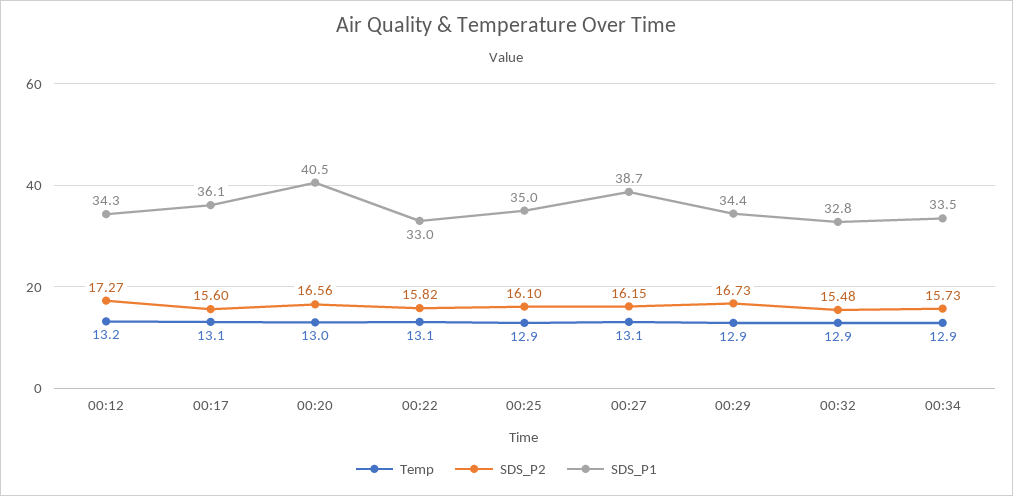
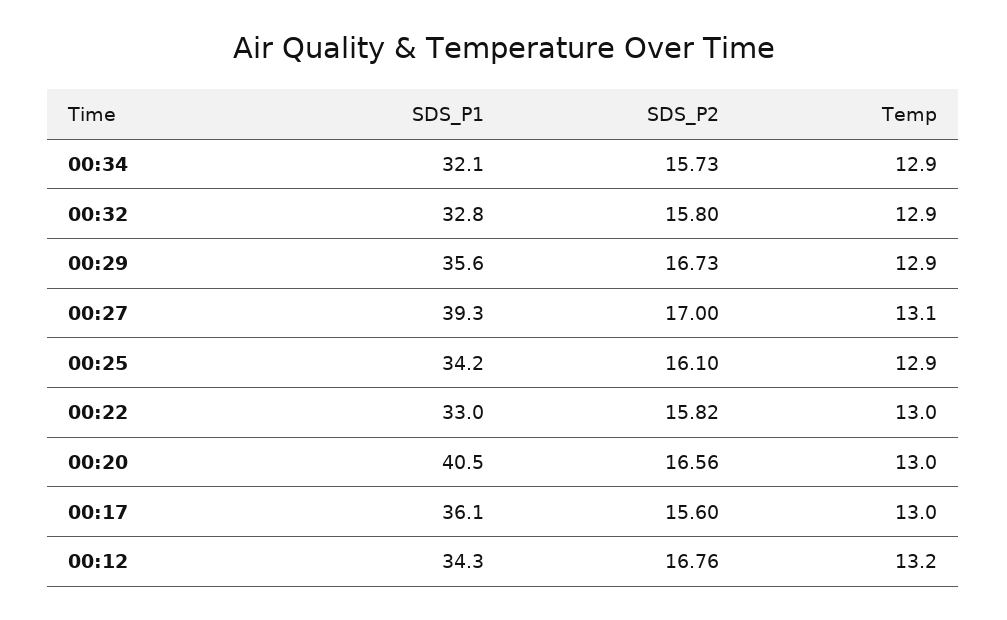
SDS_P2, 00:12: 17.27 -> 16.76
Temp, 00:17: 13.1 -> 13
Temp, 00:22: 13.1 -> 13
SDS_P1, 00:25: 35 -> 34.2
SDS_P2, 00:27: 16.15 -> 17
SDS_P1, 00:27: 38.7 -> 39.3
SDS_P1, 00:29: 34.4 -> 35.6
SDS_P2, 00:32: 15.48 -> 15.8
SDS_P1, 00:34: 33.5 -> 32.1

